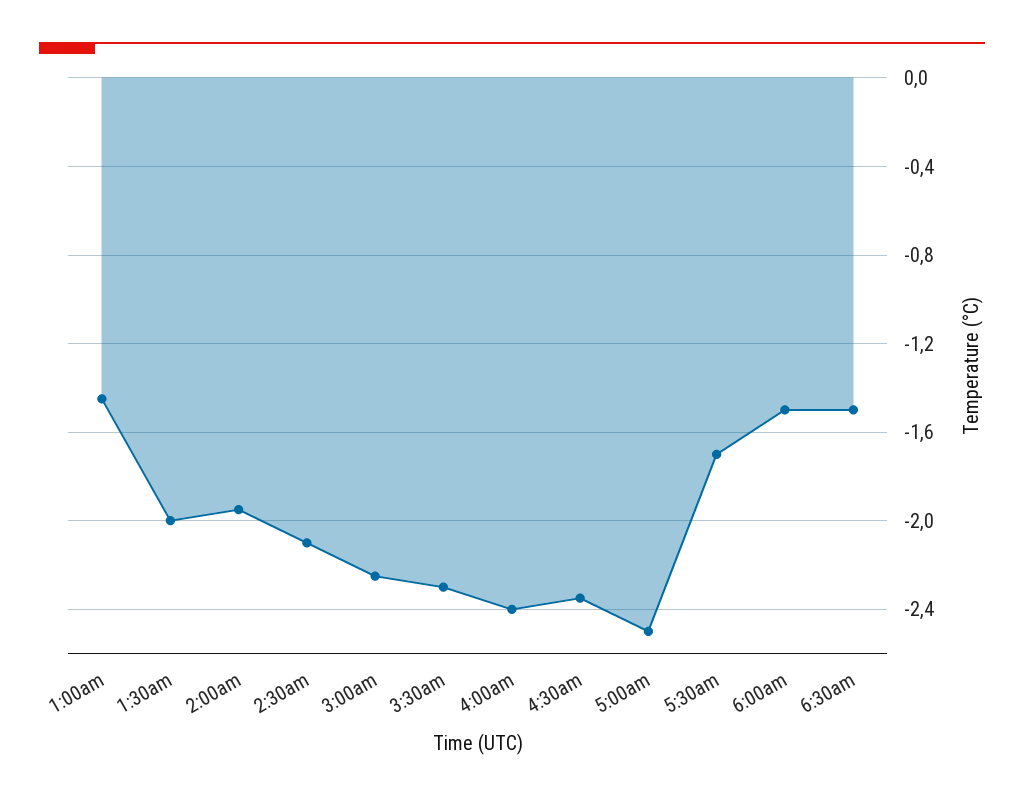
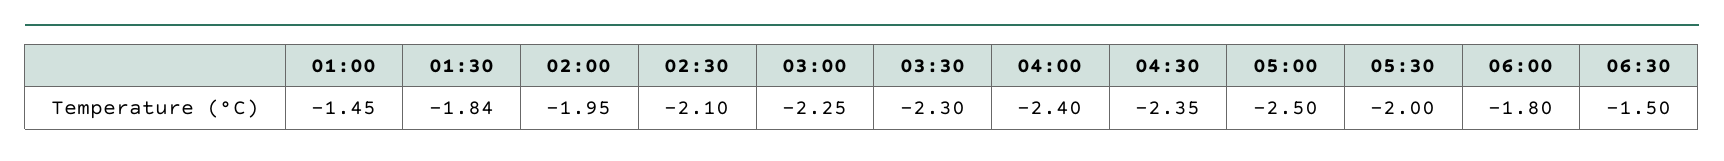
1:30am: -2 -> -1.84
5:30am: -1.7 -> -2
6:00am: -1.5 -> -1.8

